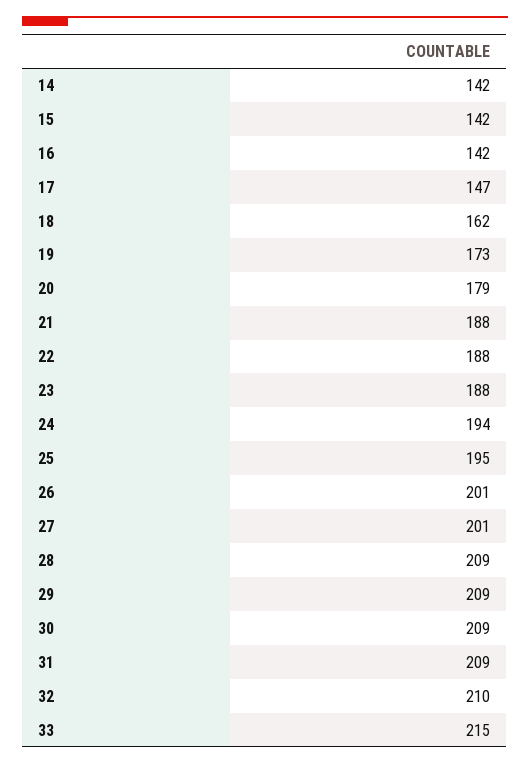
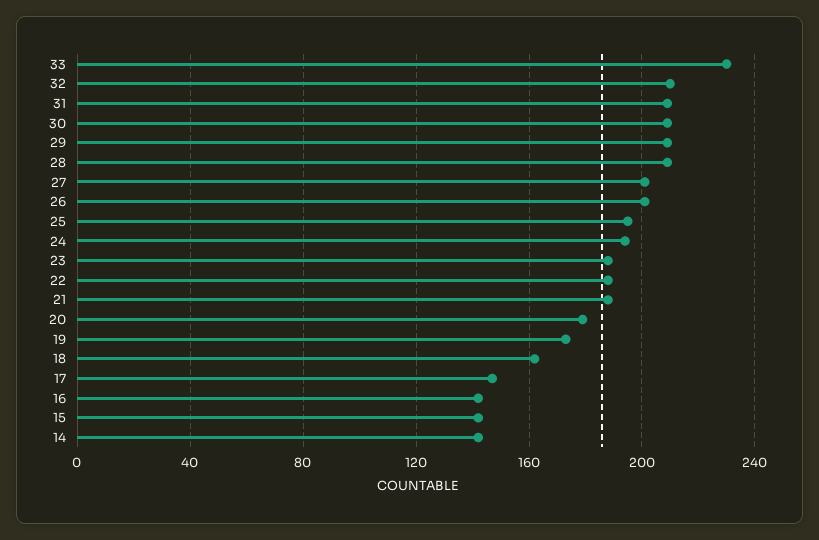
33: 215 -> 230

